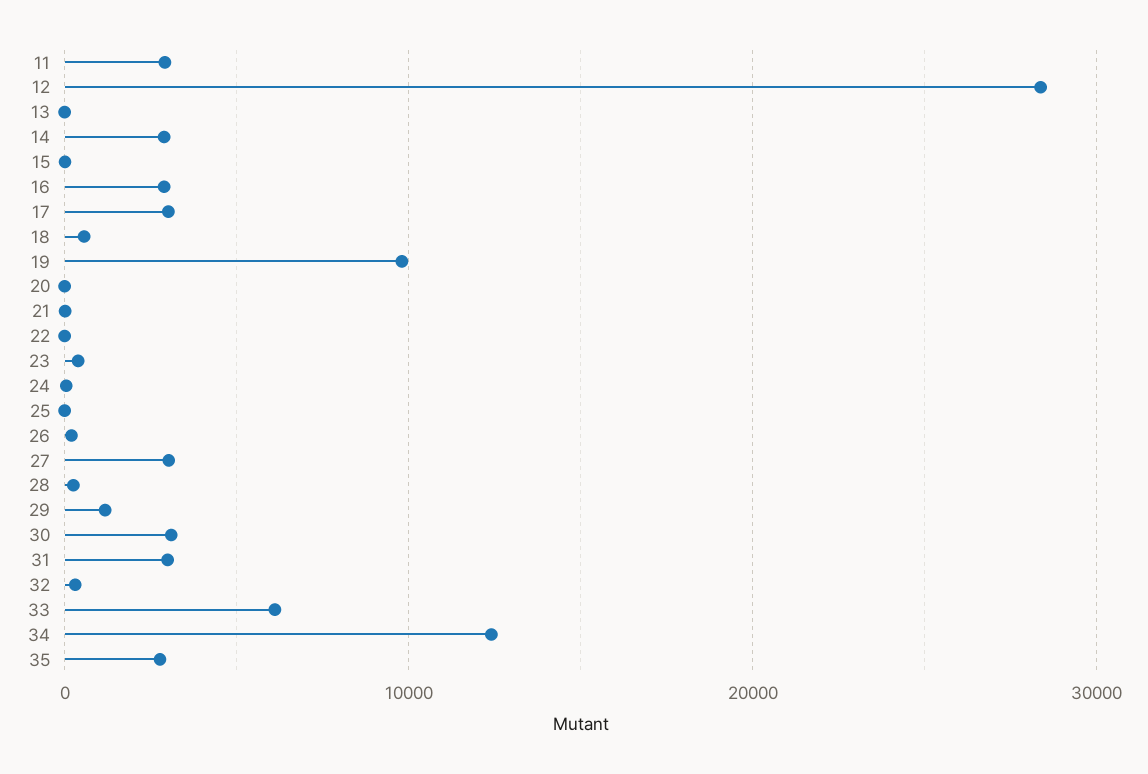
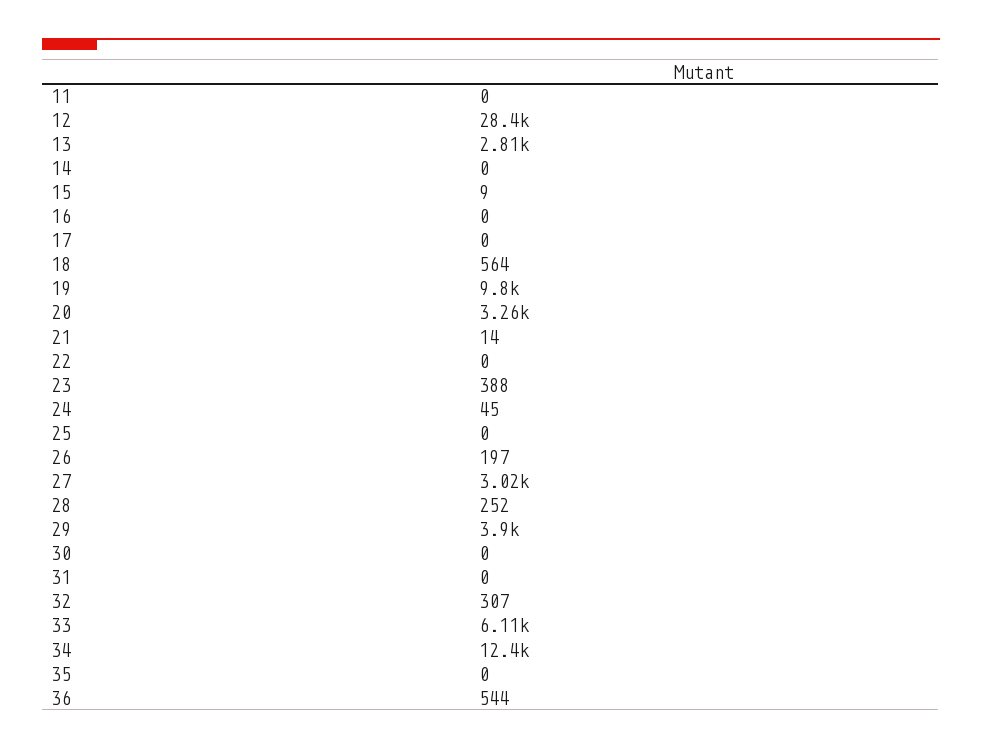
11: 3000 -> 0
13: 0 -> 2810
14: 3000 -> 0
16: 3000 -> 0
17: 3000 -> 0
20: 0 -> 3260
29: 1000 -> 3900
30: 3000 -> 0
31: 3000 -> 0
35: 3000 -> 0
36: none -> 544

